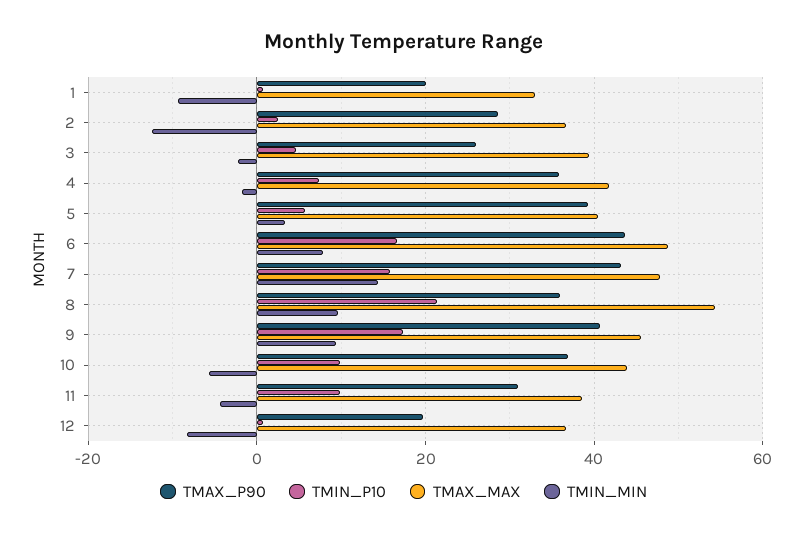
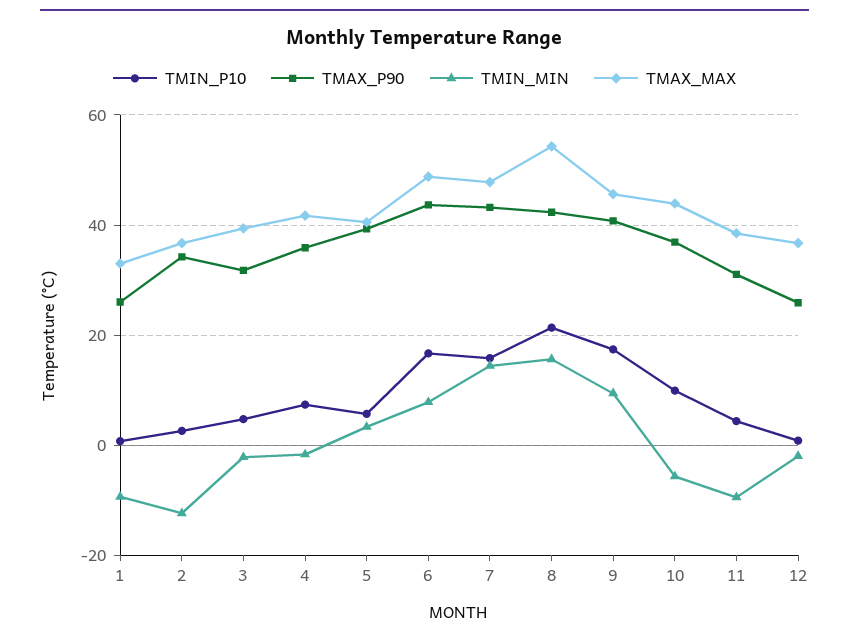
TMAX_P90, 1: 20 -> 26
TMAX_P90, 2: 28 -> 34
TMAX_P90, 3: 26 -> 32
TMAX_P90, 8: 36 -> 42
TMIN_MIN, 8: 10 -> 16
TMIN_P10, 11: 10 -> 4
TMIN_MIN, 11: -4 -> -10
TMAX_P90, 12: 20 -> 26
TMIN_MIN, 12: -8 -> -2

